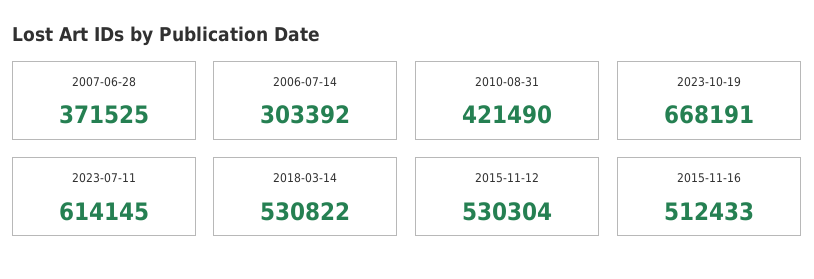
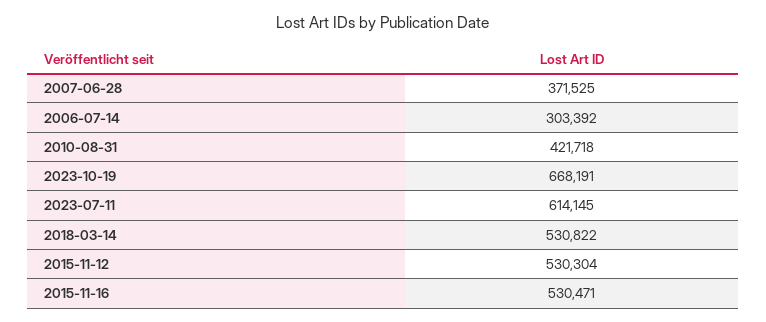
2010-08-31: 421490 -> 421718
2015-11-16: 512433 -> 530471

